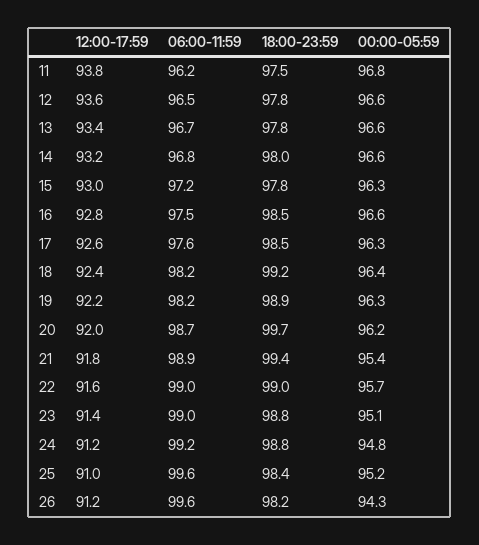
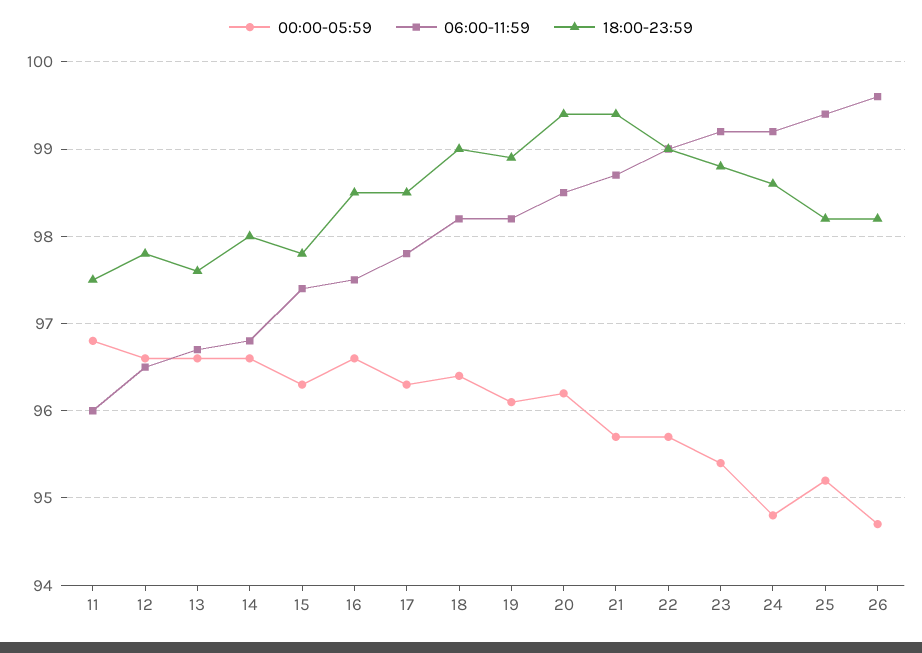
12:00-17:59, 11: 93.8 -> none
06:00-11:59, 11: 96.2 -> 96
12:00-17:59, 12: 93.6 -> none
12:00-17:59, 13: 93.4 -> none
18:00-23:59, 13: 97.8 -> 97.6
12:00-17:59, 14: 93.2 -> none
12:00-17:59, 15: 93 -> none
06:00-11:59, 15: 97.2 -> 97.4
12:00-17:59, 16: 92.8 -> none
12:00-17:59, 17: 92.6 -> none
06:00-11:59, 17: 97.6 -> 97.8
12:00-17:59, 18: 92.4 -> none
18:00-23:59, 18: 99.2 -> 99
12:00-17:59, 19: 92.2 -> none
00:00-05:59, 19: 96.3 -> 96.1
12:00-17:59, 20: 92 -> none
06:00-11:59, 20: 98.7 -> 98.5
18:00-23:59, 20: 99.7 -> 99.4
12:00-17:59, 21: 91.8 -> none
06:00-11:59, 21: 98.9 -> 98.7
00:00-05:59, 21: 95.4 -> 95.7
12:00-17:59, 22: 91.6 -> none
12:00-17:59, 23: 91.4 -> none
06:00-11:59, 23: 99 -> 99.2
00:00-05:59, 23: 95.1 -> 95.4
12:00-17:59, 24: 91.2 -> none
18:00-23:59, 24: 98.8 -> 98.6
12:00-17:59, 25: 91 -> none
06:00-11:59, 25: 99.6 -> 99.4
18:00-23:59, 25: 98.4 -> 98.2
12:00-17:59, 26: 91.2 -> none
00:00-05:59, 26: 94.3 -> 94.7

